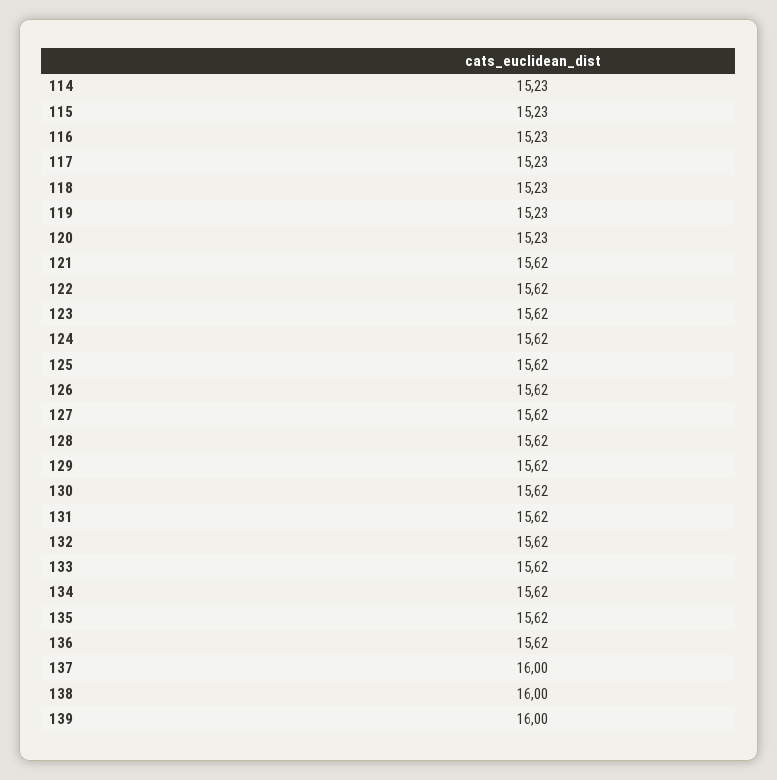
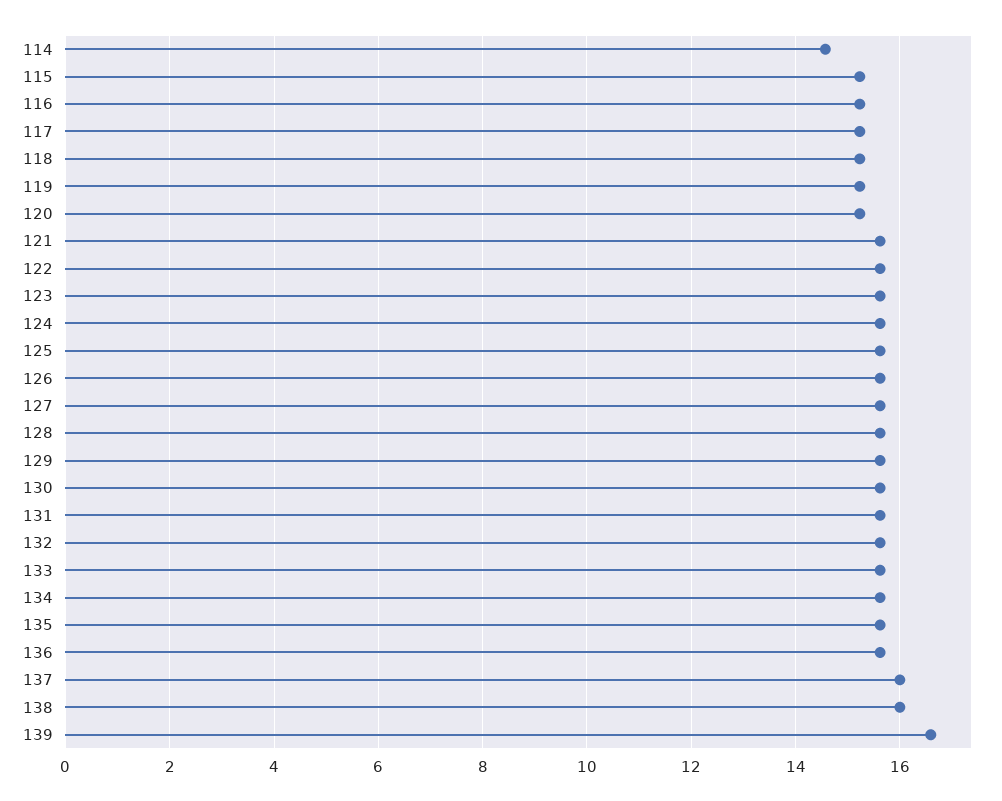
114: 15.23 -> 14.6
139: 16 -> 16.6

